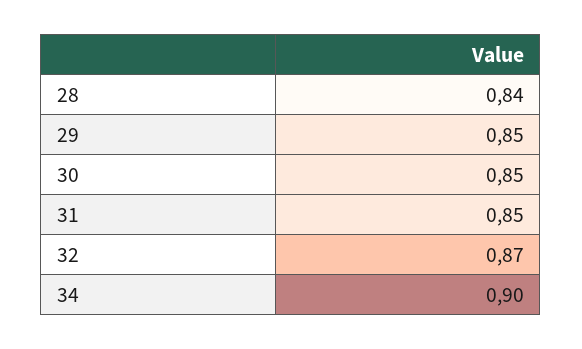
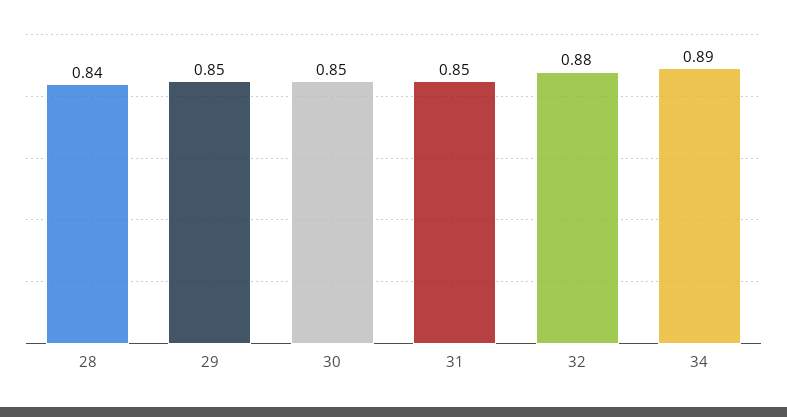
32: 0.87 -> 0.88
34: 0.9 -> 0.89

